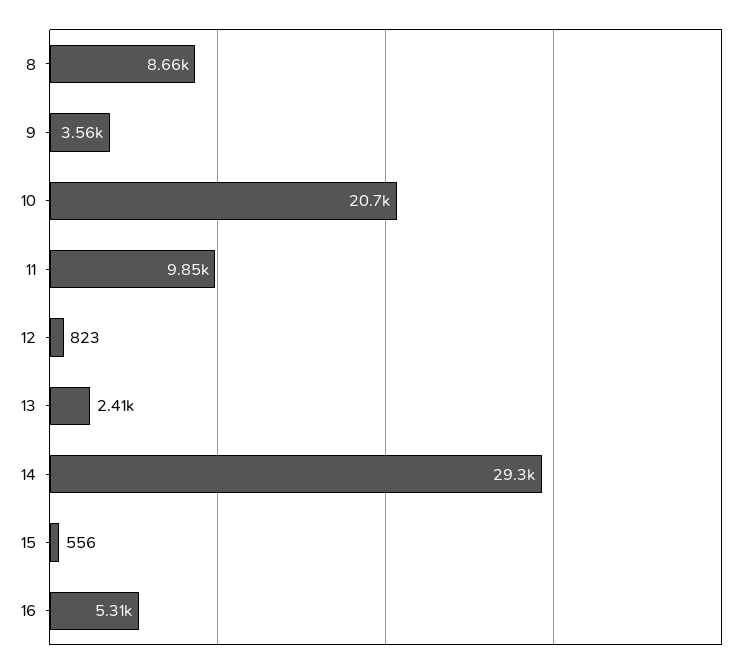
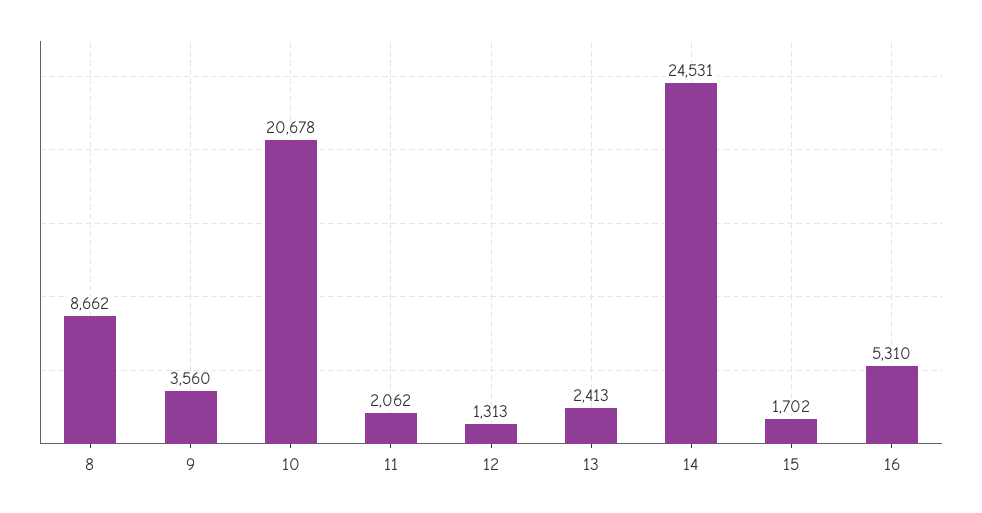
11: 9850 -> 2062
12: 823 -> 1313
14: 29300 -> 24531
15: 556 -> 1702

